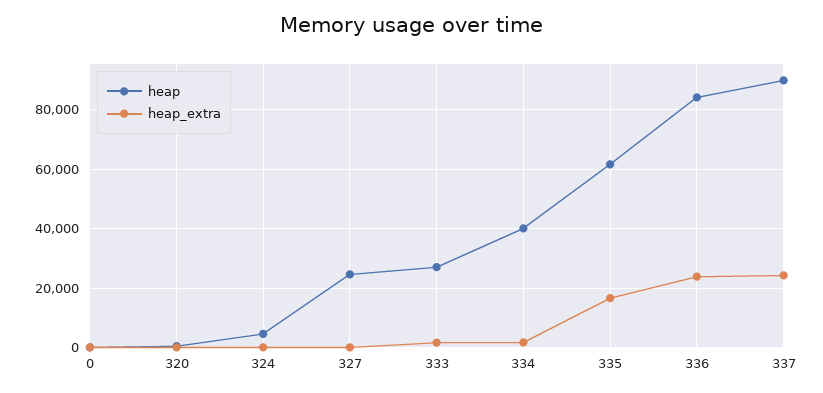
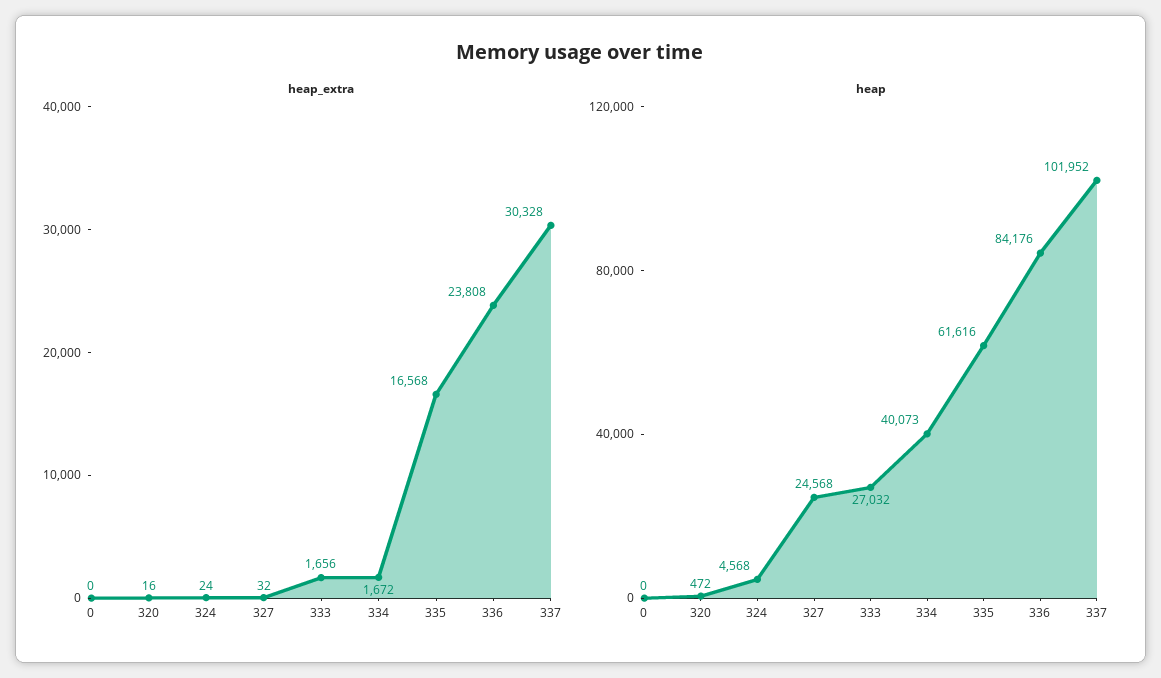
heap, 337: 90000 -> 101952
heap_extra, 337: 25000 -> 30328

